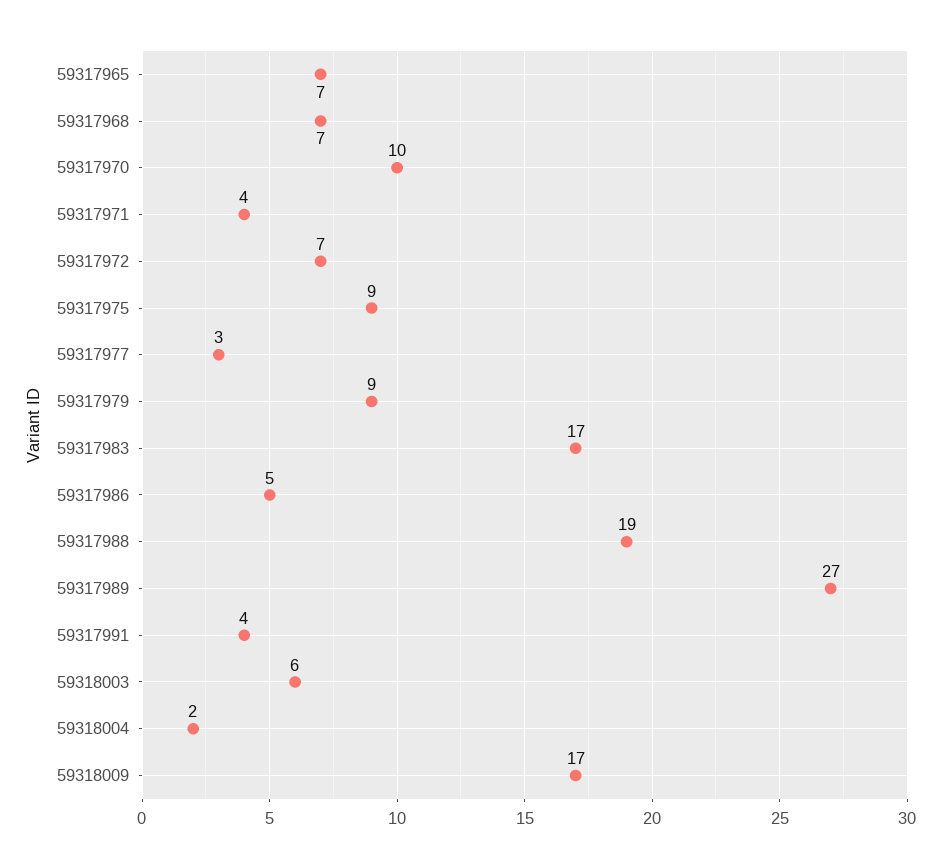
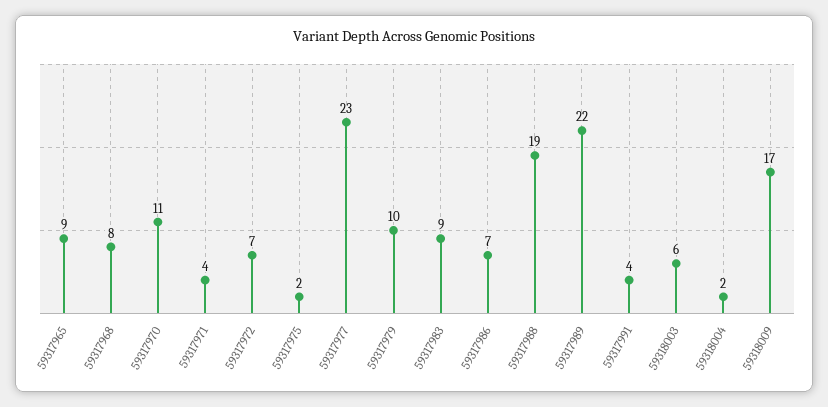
59317965: 7 -> 9
59317968: 7 -> 8
59317970: 10 -> 11
59317975: 9 -> 2
59317977: 3 -> 23
59317979: 9 -> 10
59317983: 17 -> 9
59317986: 5 -> 7
59317989: 27 -> 22

